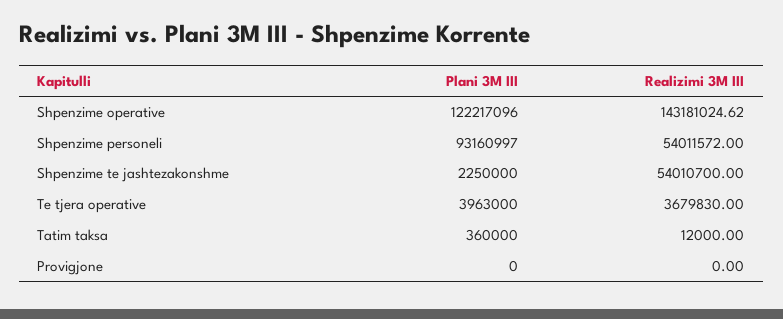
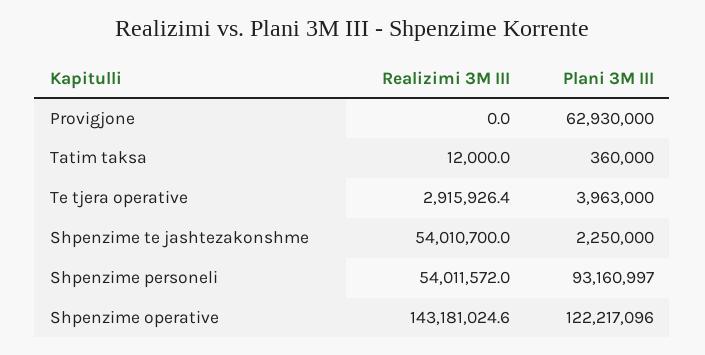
Realizimi 3M III, Te tjera operative: 3679830 -> 2915926.4
Plani 3M III, Provigjone: 0 -> 62930000

